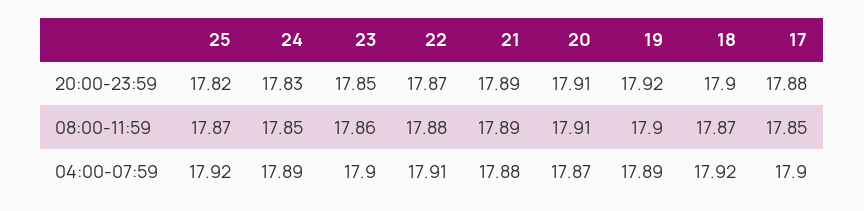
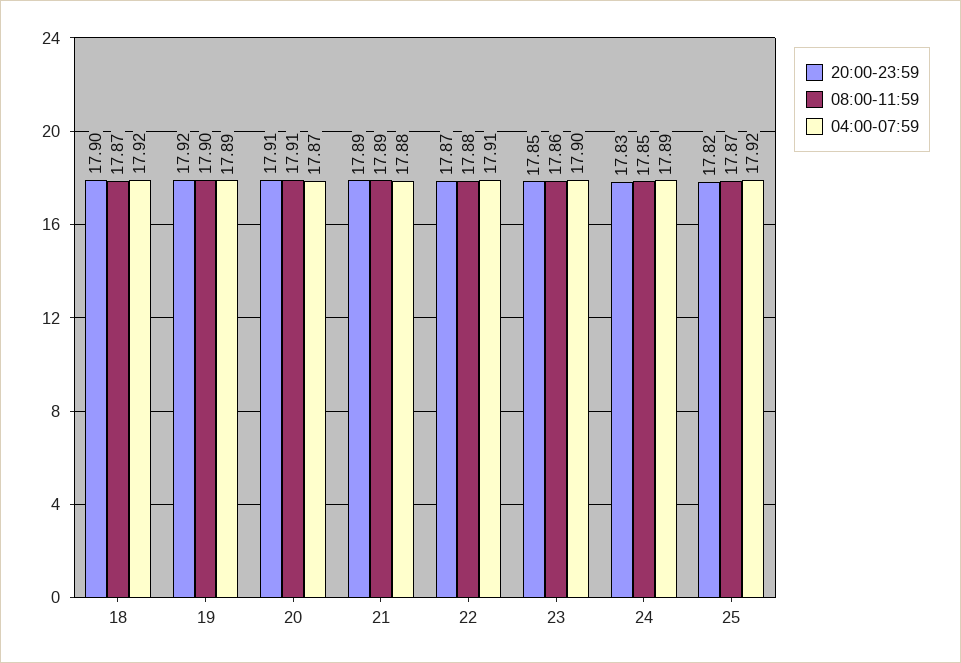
20:00-23:59, 17: 17.88 -> none
08:00-11:59, 17: 17.85 -> none
04:00-07:59, 17: 17.9 -> none

